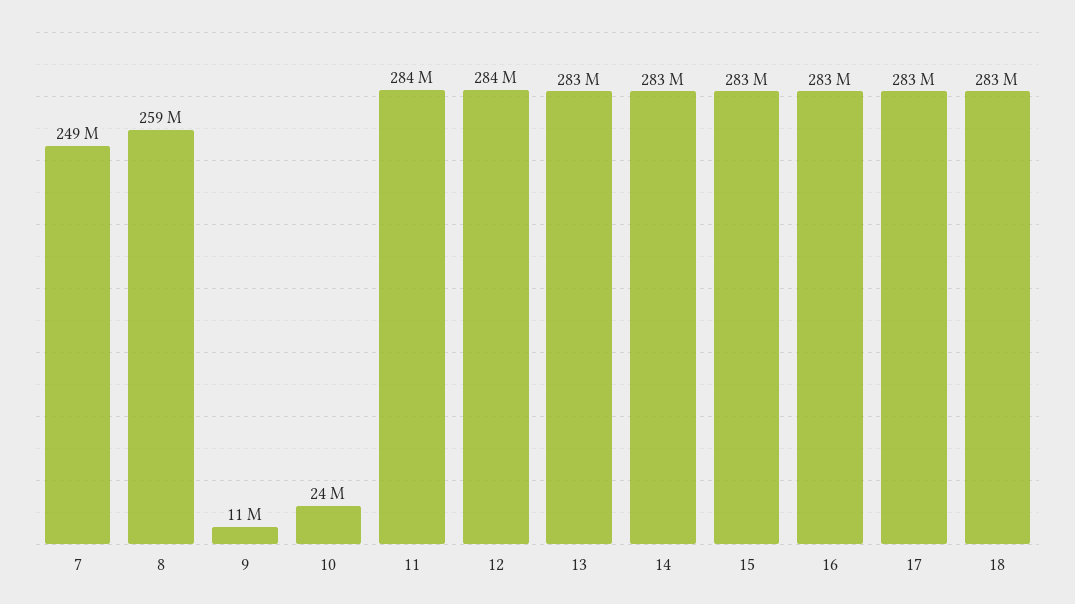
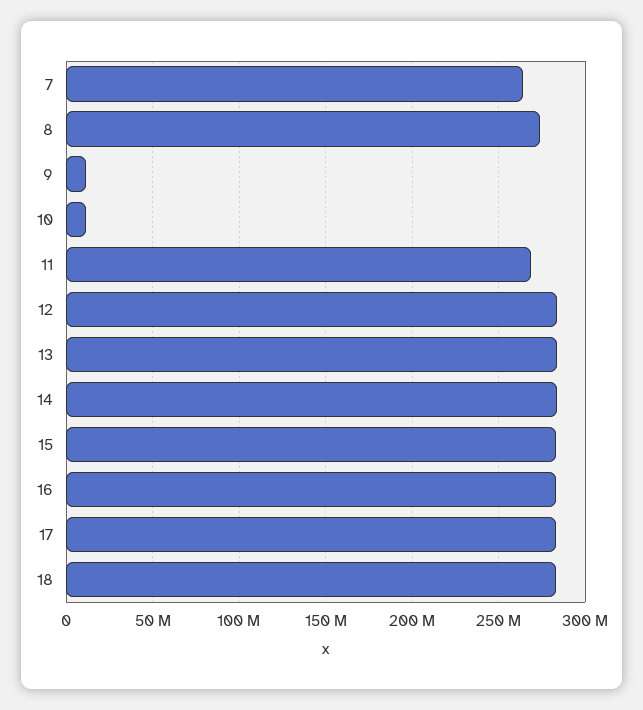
7: 249000000 -> 265000000
8: 259000000 -> 275000000
10: 24000000 -> 10000000
11: 284000000 -> 270000000

